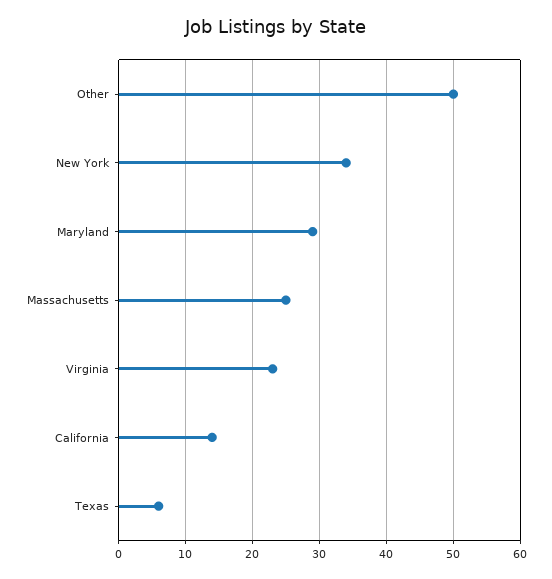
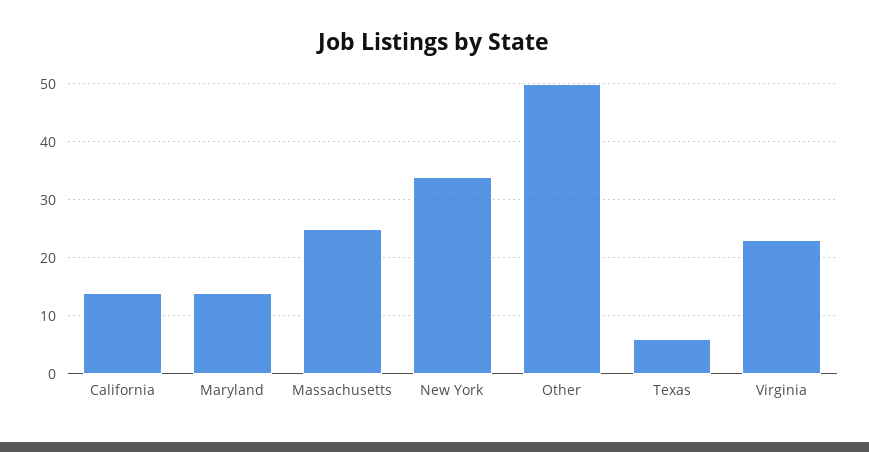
Maryland: 29 -> 15

